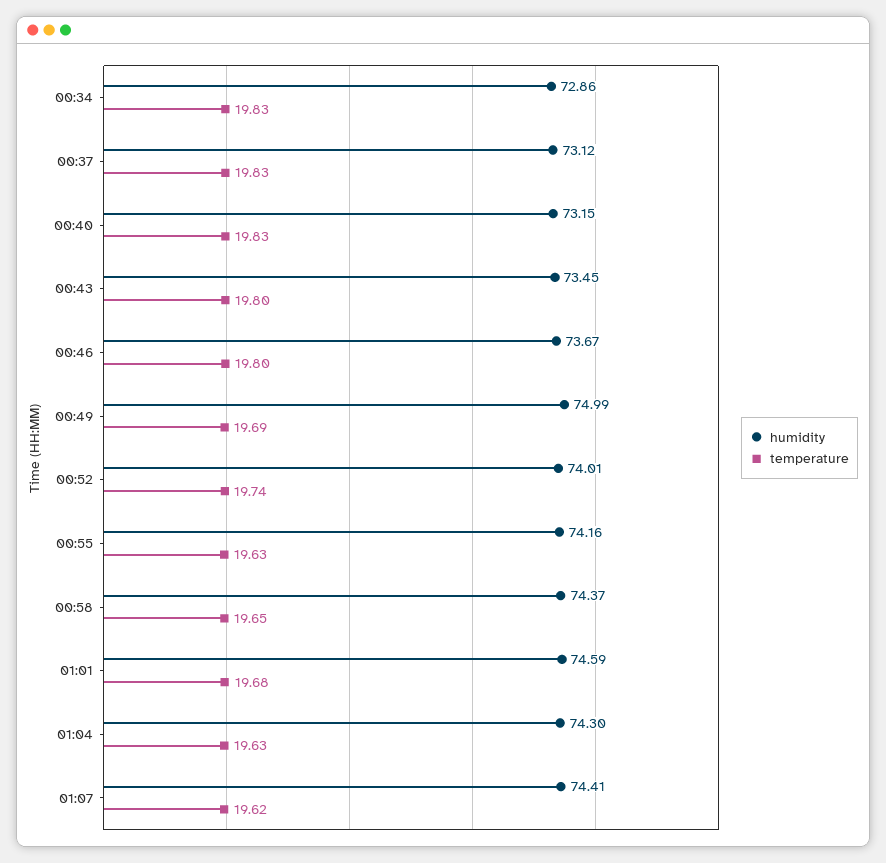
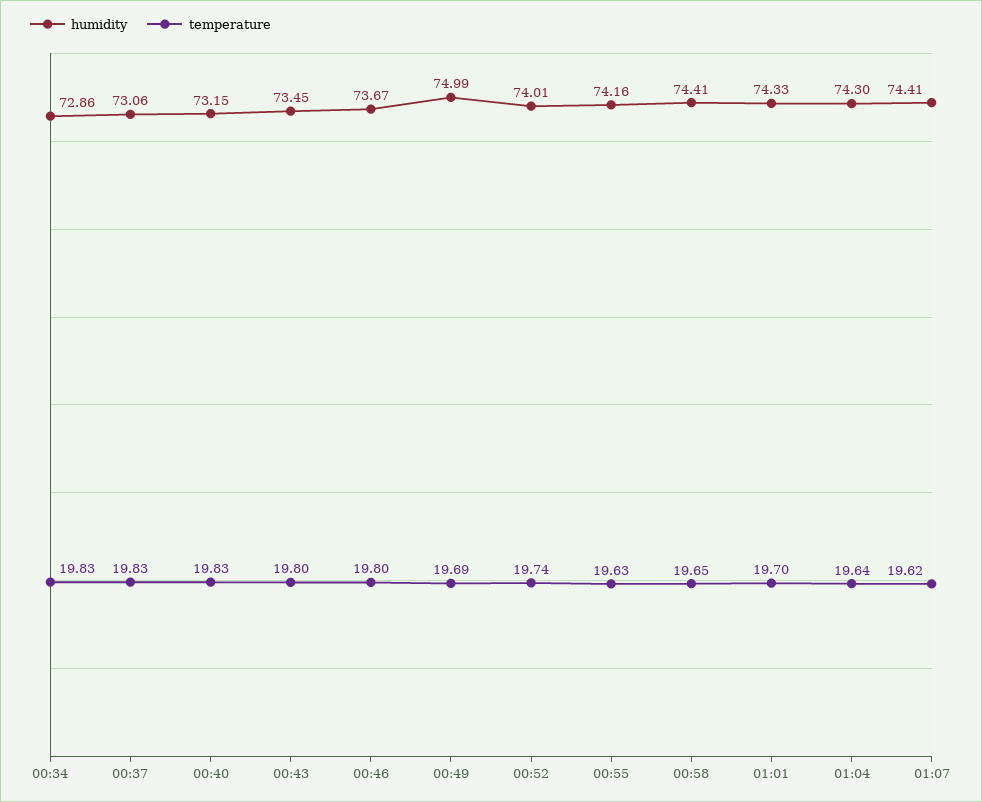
humidity, 00:37: 73.12 -> 73.06
humidity, 00:58: 74.37 -> 74.41
humidity, 01:01: 74.59 -> 74.33
temperature, 01:01: 19.68 -> 19.7
temperature, 01:04: 19.63 -> 19.64

